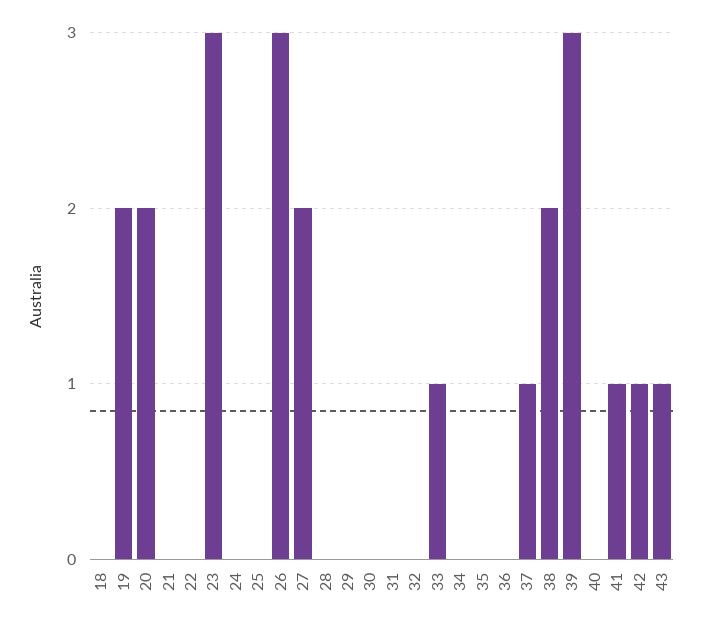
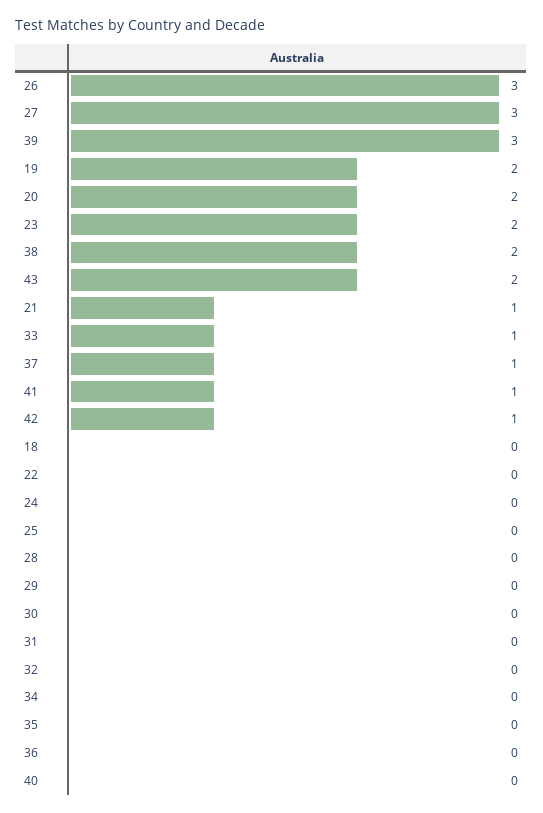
21: 0 -> 1
23: 3 -> 2
27: 2 -> 3
43: 1 -> 2

